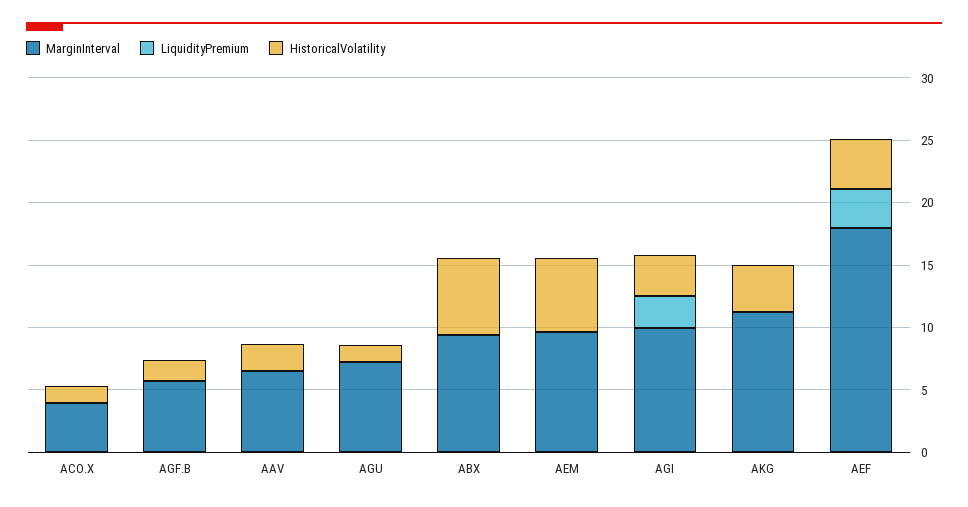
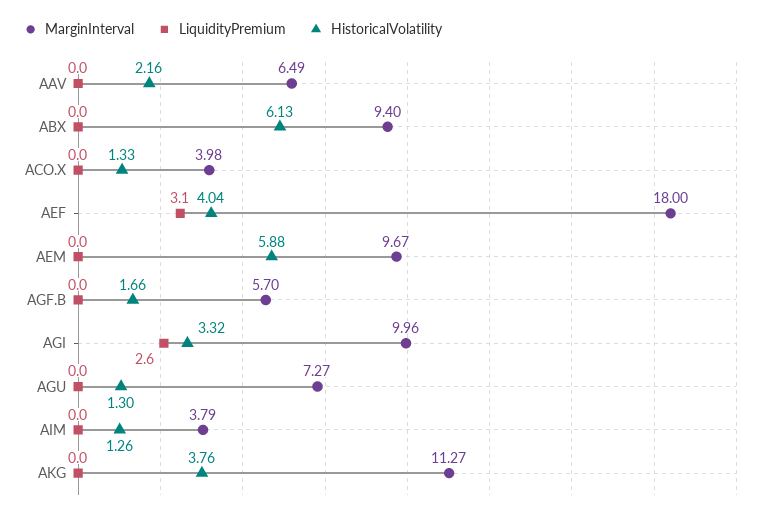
MarginInterval, AIM: none -> 3.79
LiquidityPremium, AIM: none -> 0
HistoricalVolatility, AIM: none -> 1.26

